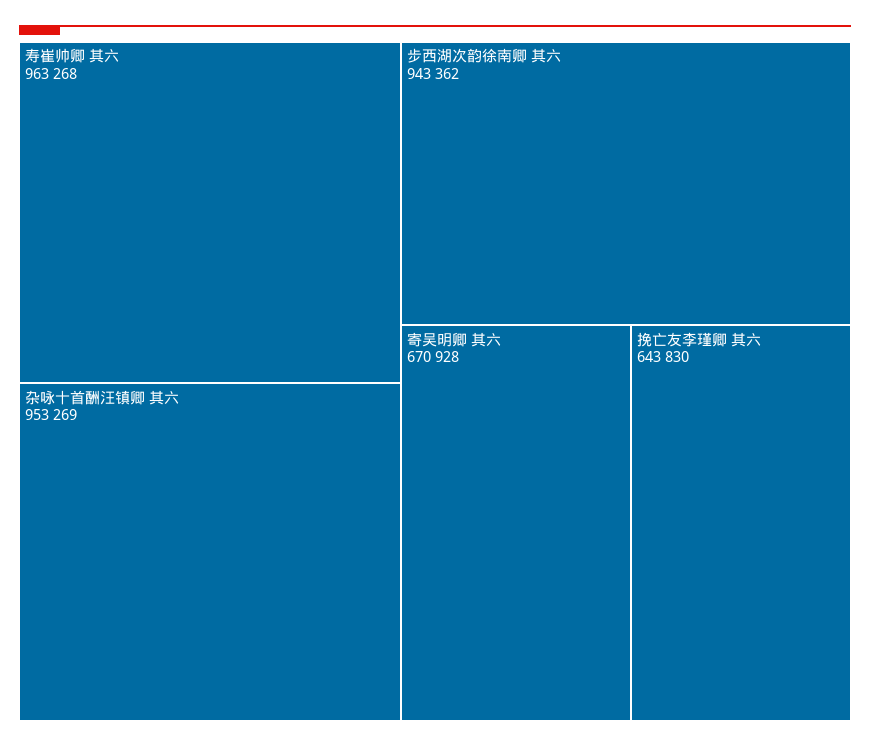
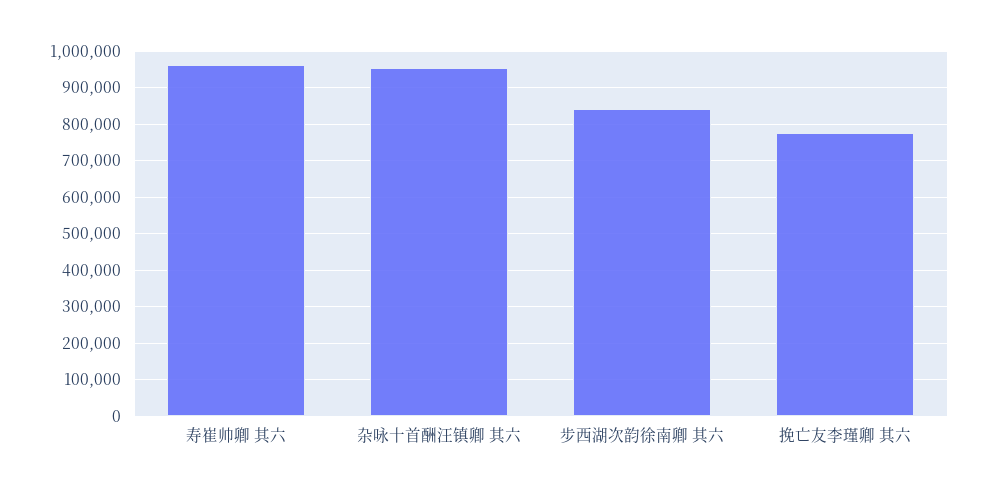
步西湖次韵徐南卿 其六: 943362 -> 840000
寄吴明卿 其六: 670928 -> none
挽亡友李瑾卿 其六: 643830 -> 780000

